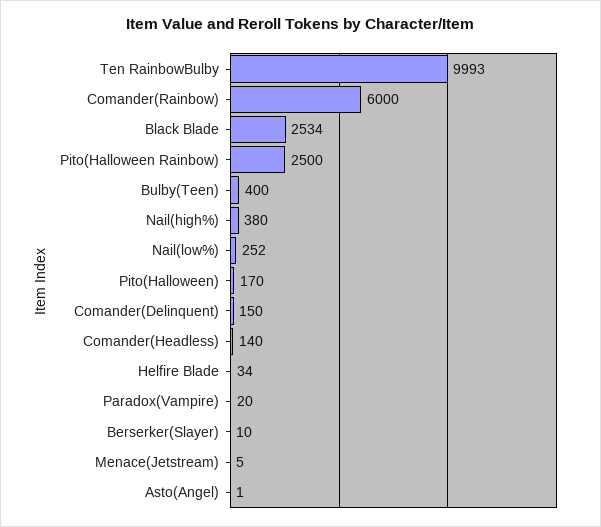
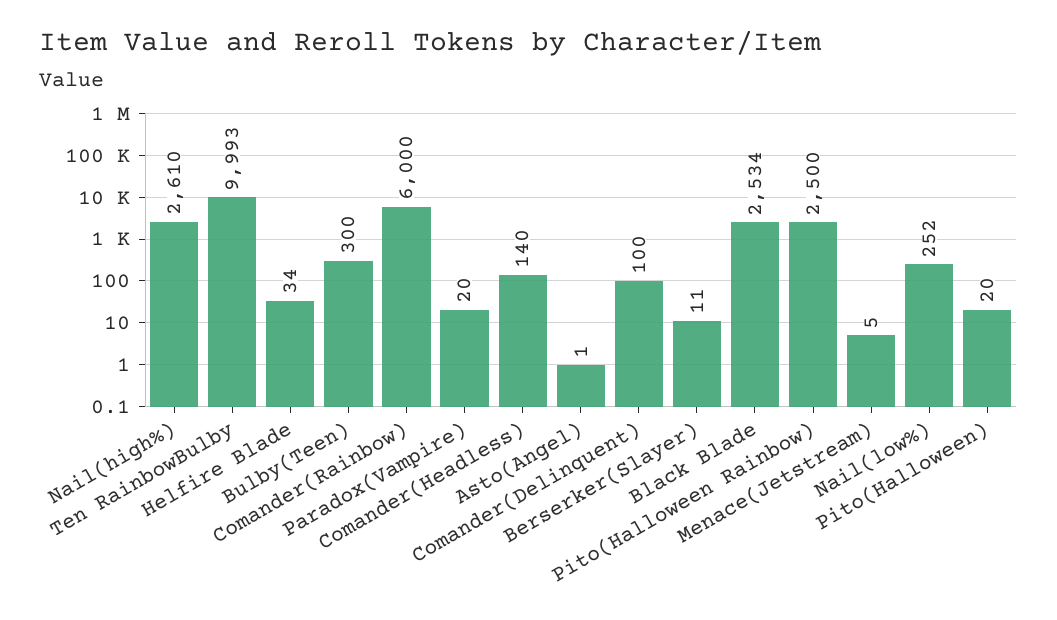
Bulby(Teen): 400 -> 300
Nail(high%): 380 -> 2610
Pito(Halloween): 170 -> 20
Comander(Delinquent): 150 -> 100
Berserker(Slayer): 10 -> 11

